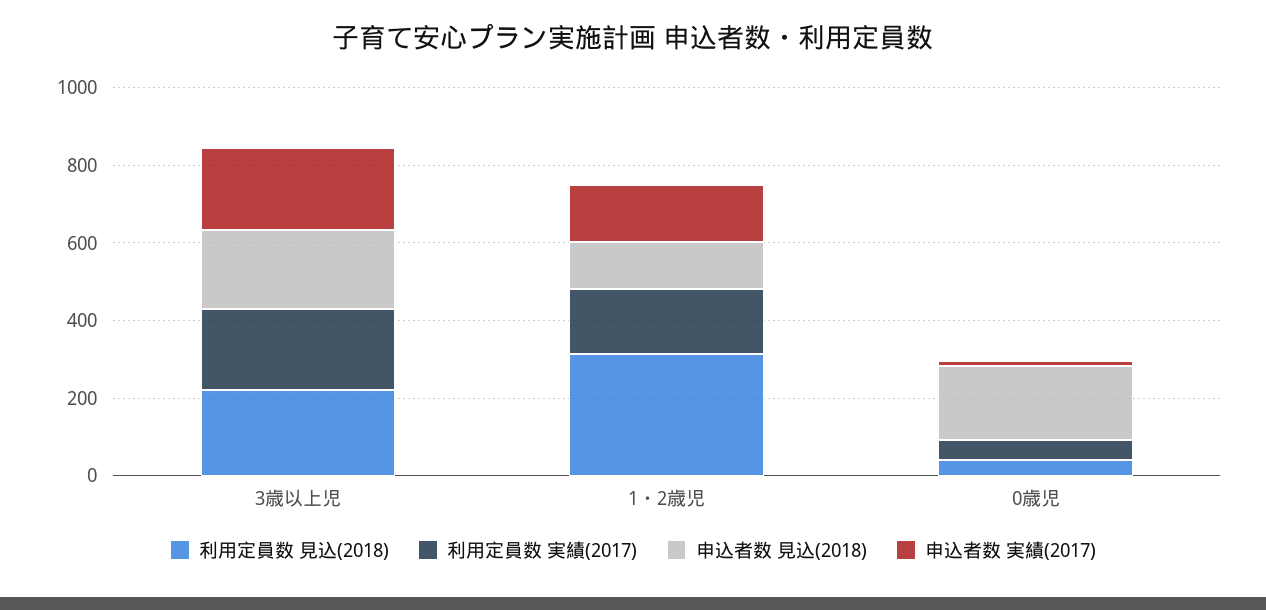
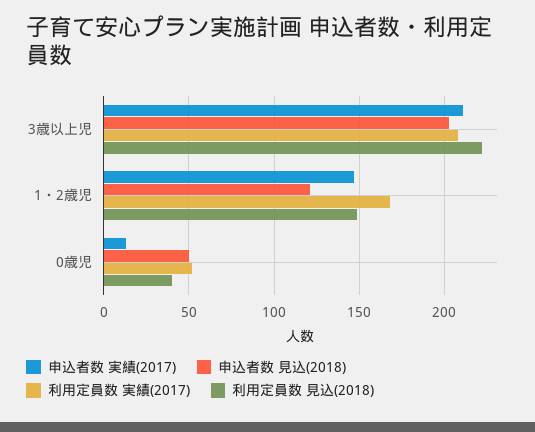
利用定員数 見込(2018), 1・2歳児: 300 -> 150
申込者数 見込(2018), 0歳児: 200 -> 50

